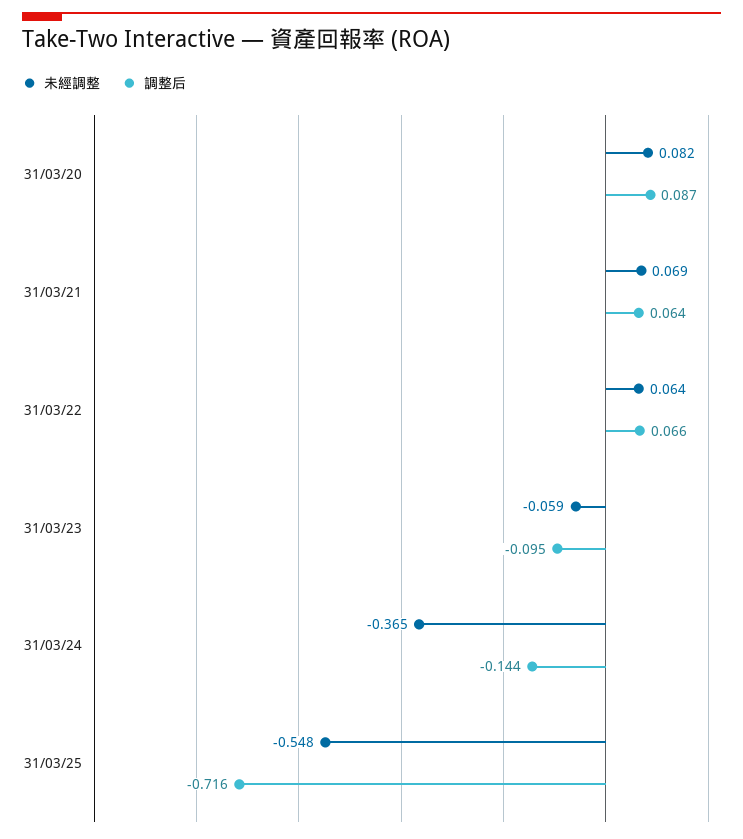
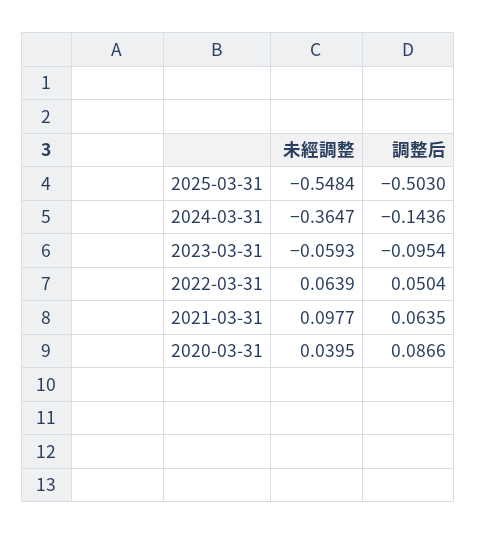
未經調整, 31/03/20: 0.082 -> 0.0395
未經調整, 31/03/21: 0.069 -> 0.0977
調整后, 31/03/22: 0.066 -> 0.0504
調整后, 31/03/25: -0.716 -> -0.503

